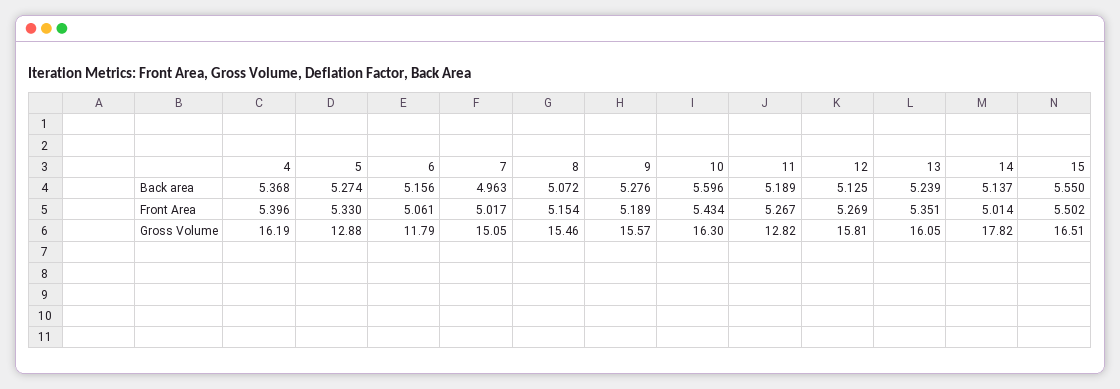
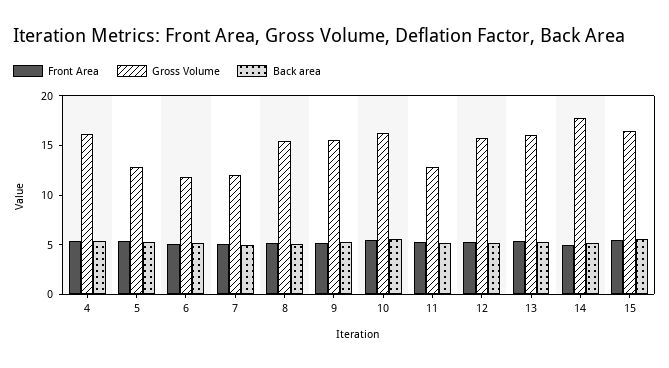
Gross Volume, 7: 15.05 -> 12

